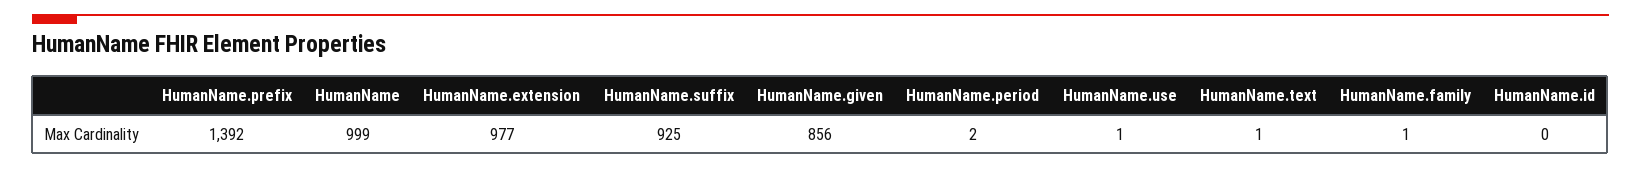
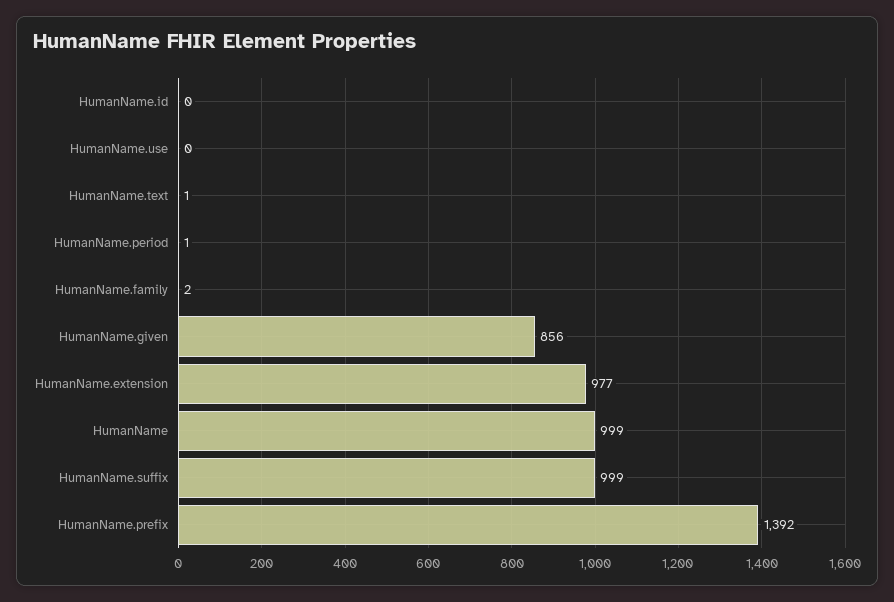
HumanName.suffix: 925 -> 999
HumanName.period: 2 -> 1
HumanName.use: 1 -> 0
HumanName.family: 1 -> 2

